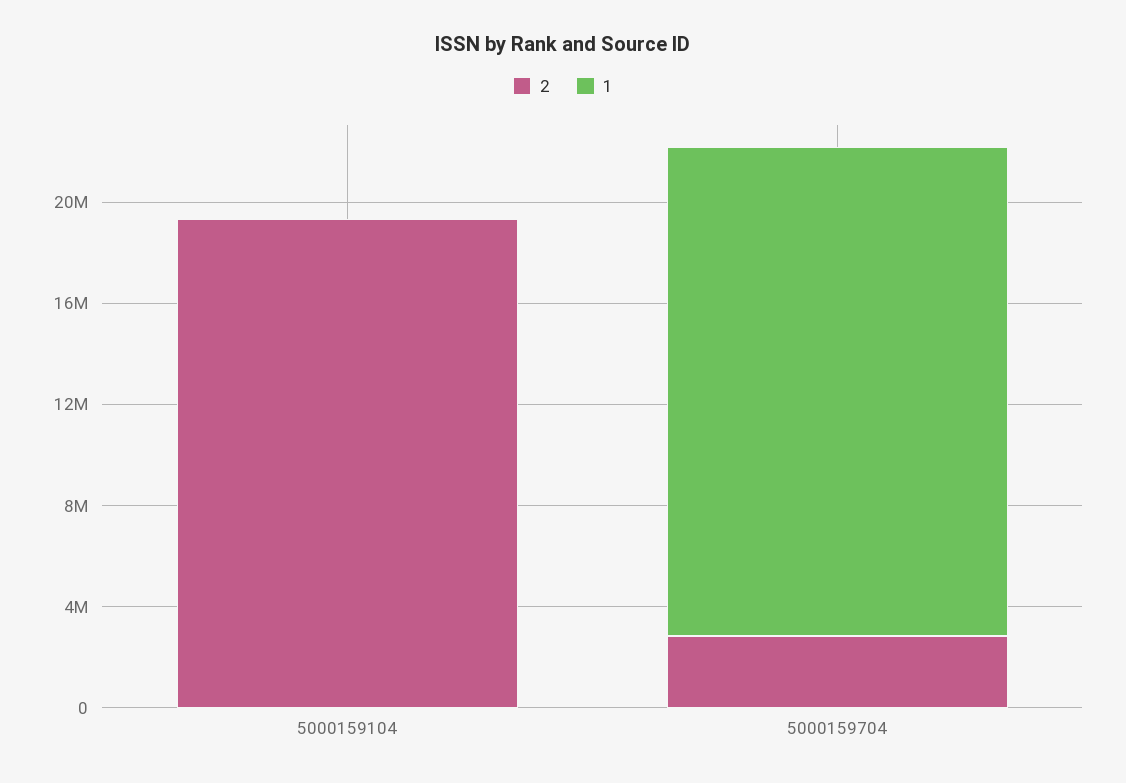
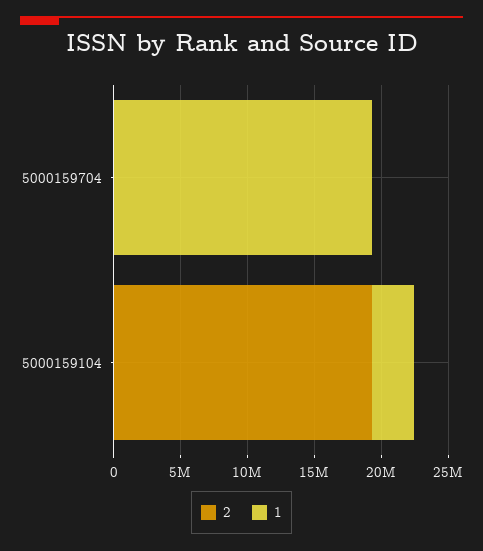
1, 5000159104: 0 -> 3000000
2, 5000159704: 3000000 -> 0

